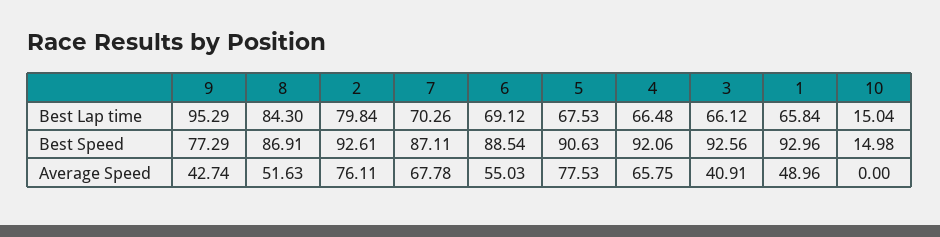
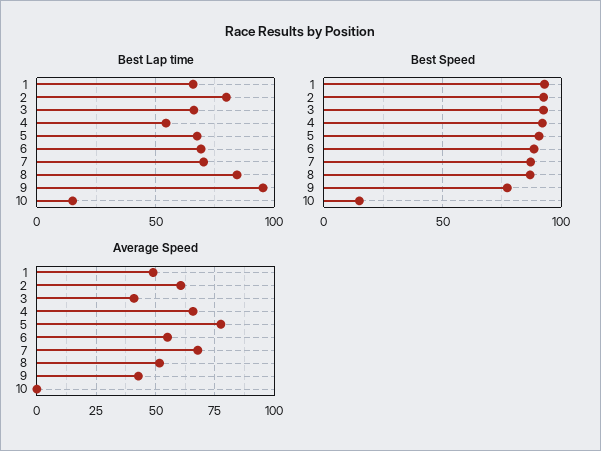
Best Lap time, 4: 66.48 -> 55
Average Speed, 2: 76.11 -> 60

